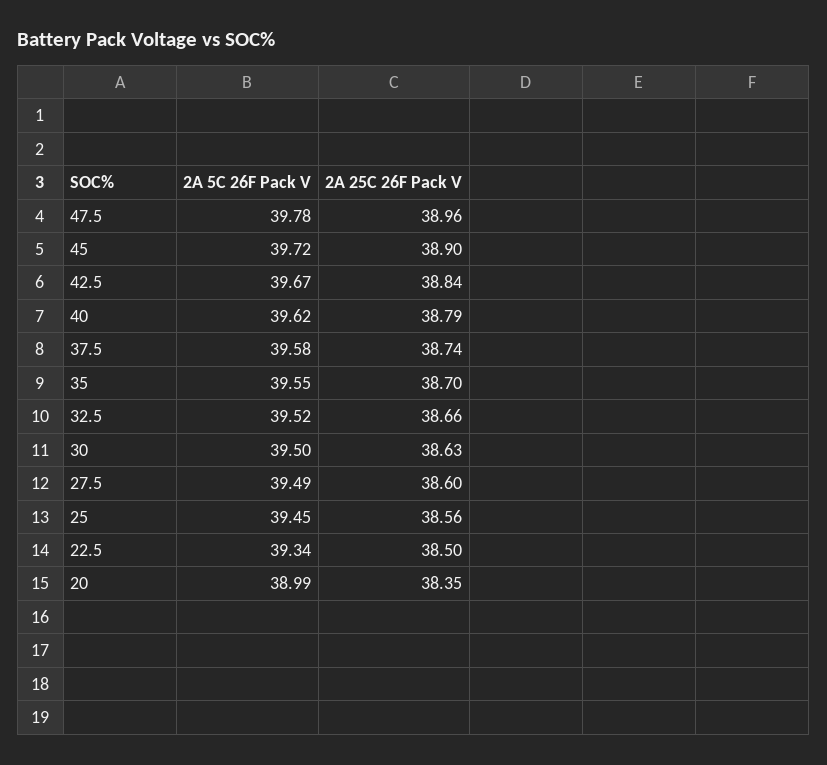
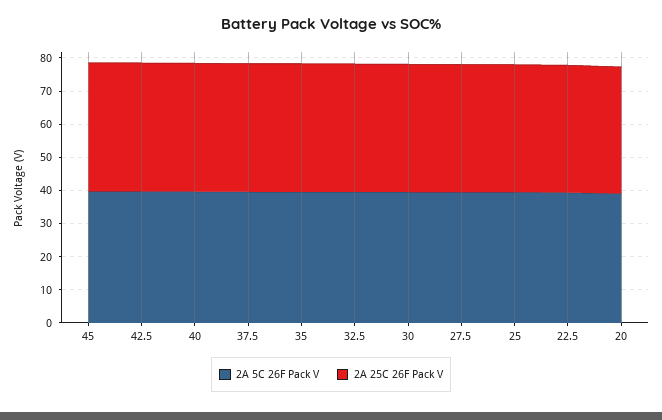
2A 5C 26F Pack V, 47.5: 39.78 -> none
2A 25C 26F Pack V, 47.5: 38.96 -> none

